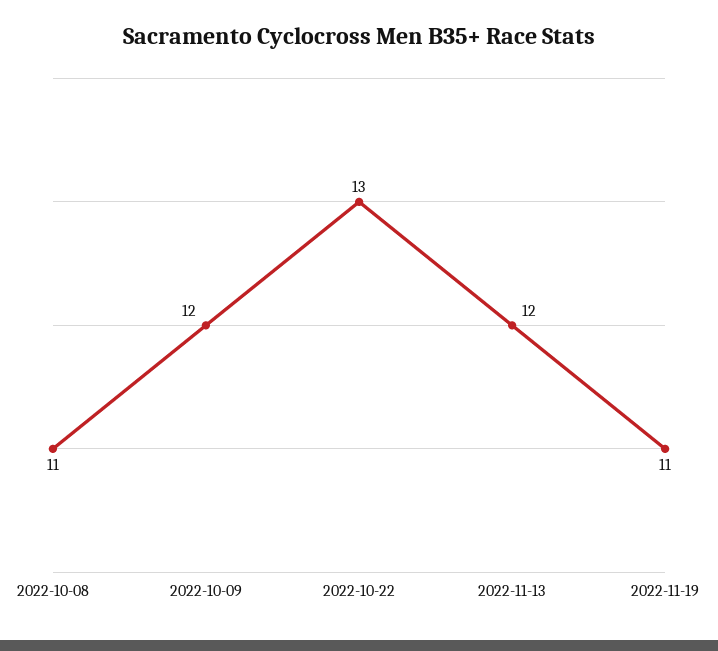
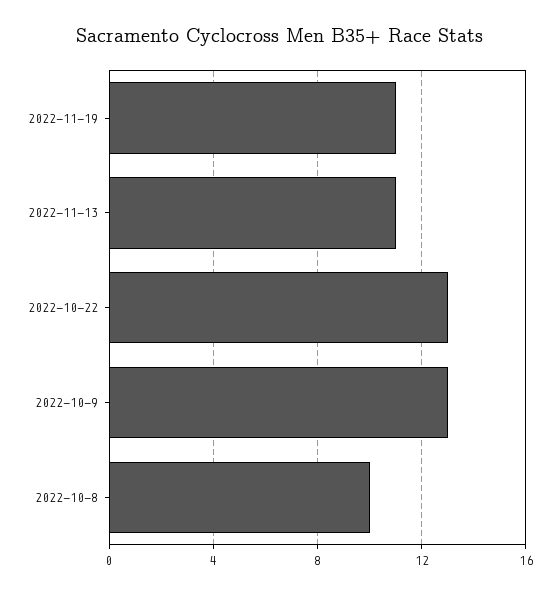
2022-10-08: 11 -> 10
2022-10-09: 12 -> 13
2022-11-13: 12 -> 11

